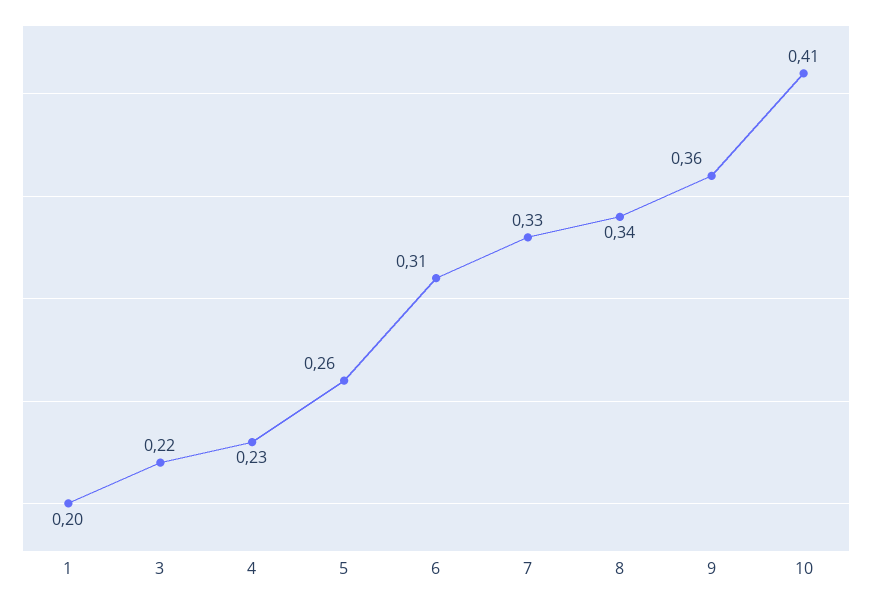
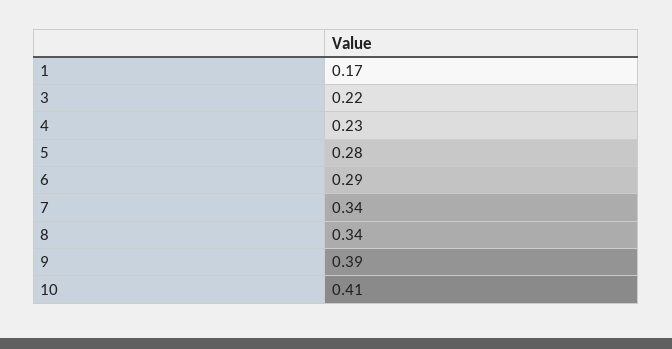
1: 0.2 -> 0.17
5: 0.26 -> 0.28
6: 0.31 -> 0.29
7: 0.33 -> 0.34
9: 0.36 -> 0.39

